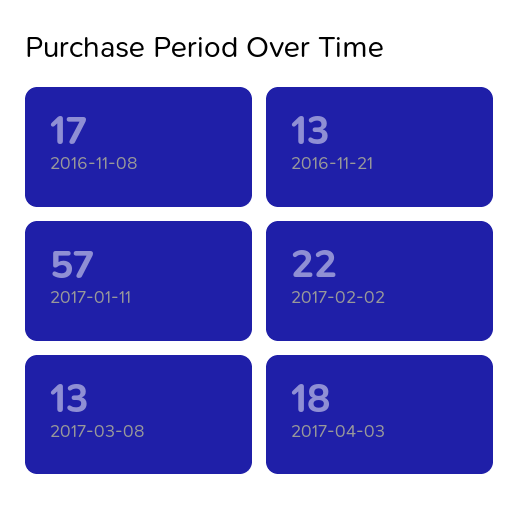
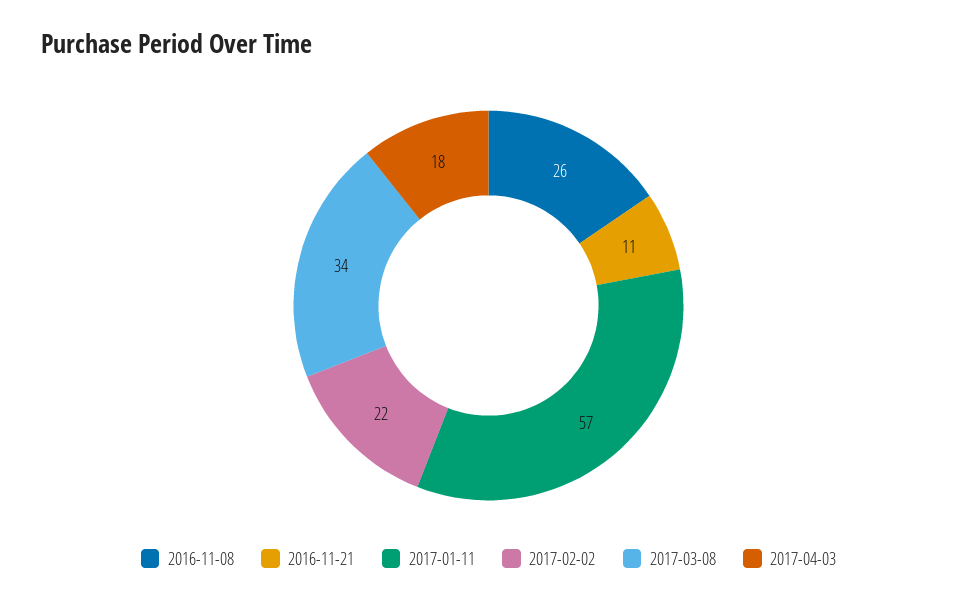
2016-11-08: 17 -> 26
2016-11-21: 13 -> 11
2017-03-08: 13 -> 34

